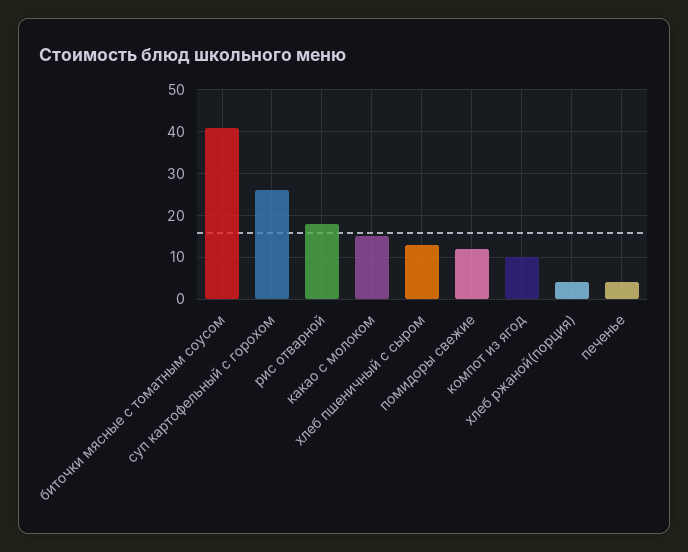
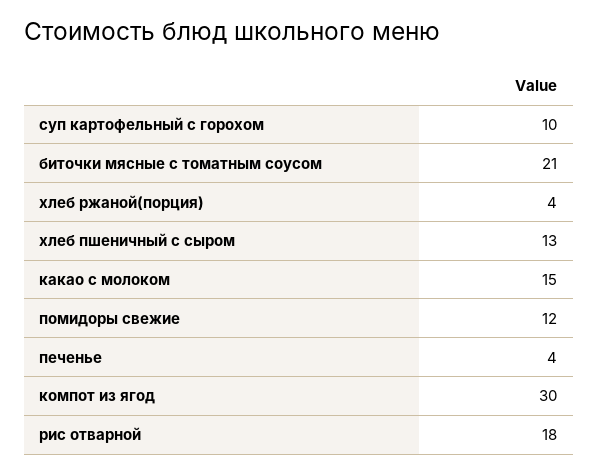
биточки мясные с томатным соусом: 40 -> 21
суп картофельный с горохом: 25 -> 10
компот из ягод: 10 -> 30

